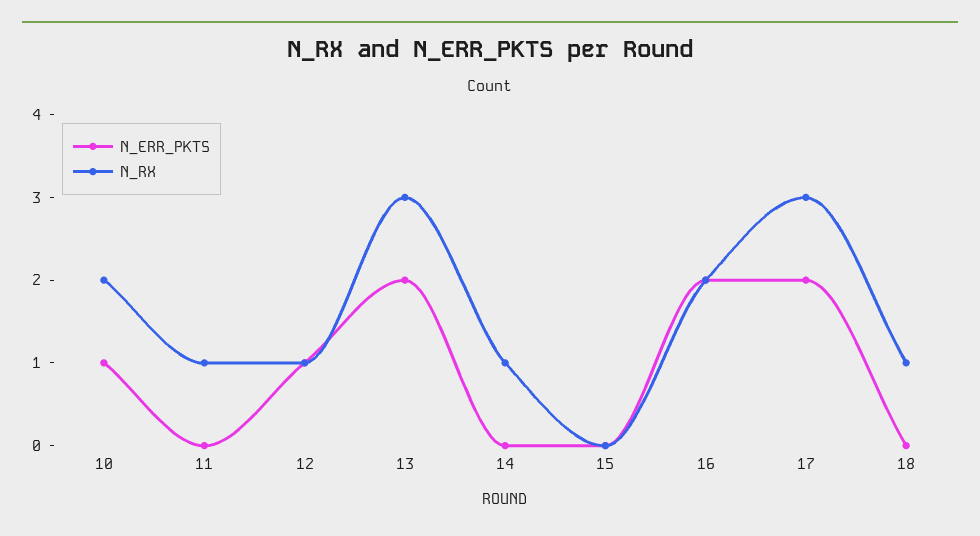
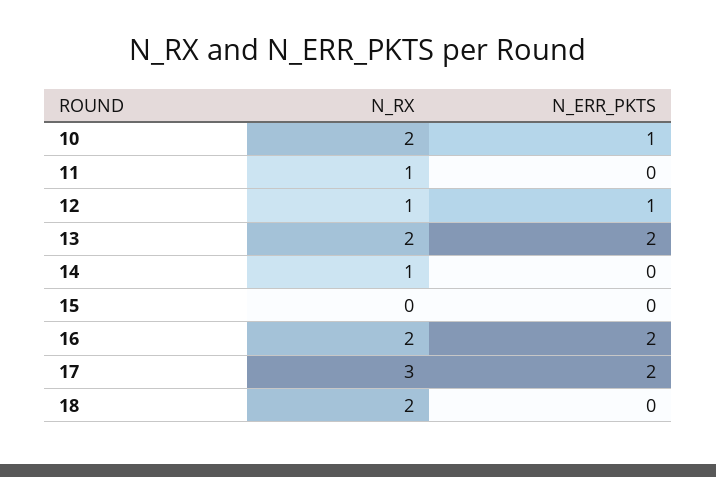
N_RX, 13: 3 -> 2
N_RX, 18: 1 -> 2

